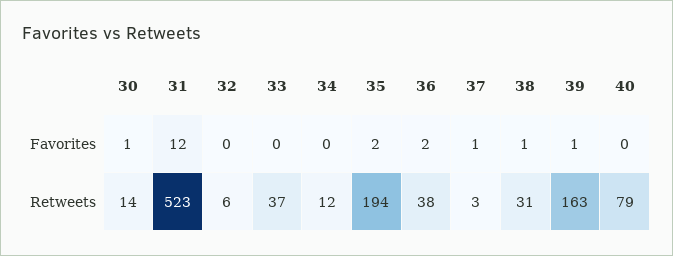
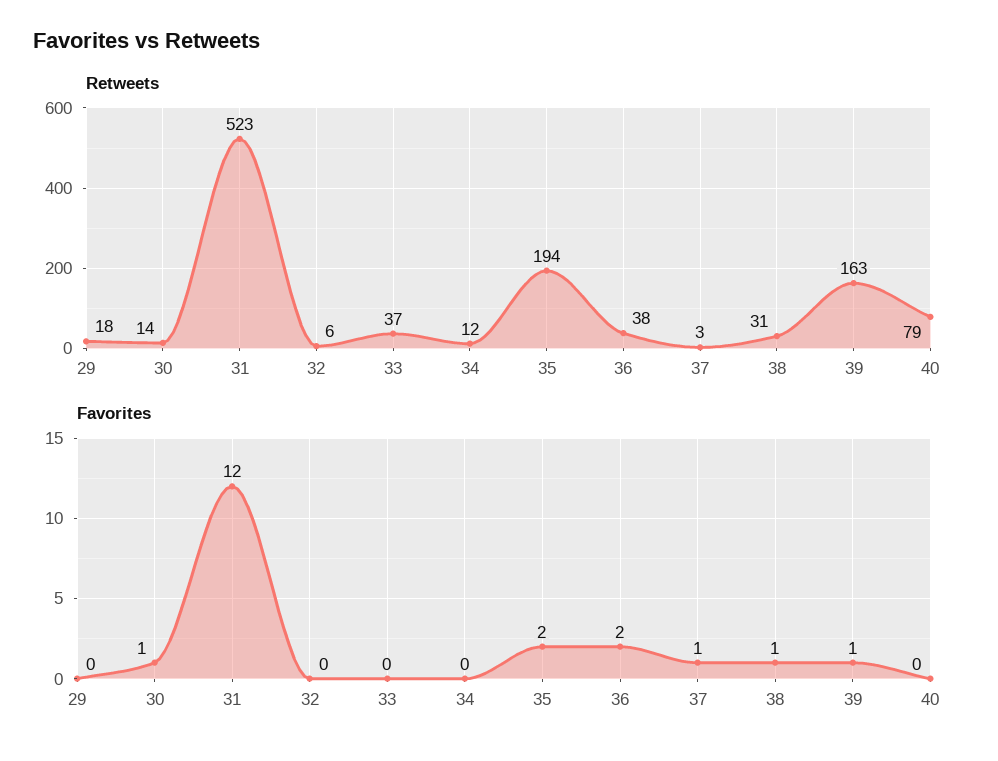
Retweets, 29: none -> 18
Favorites, 29: none -> 0

